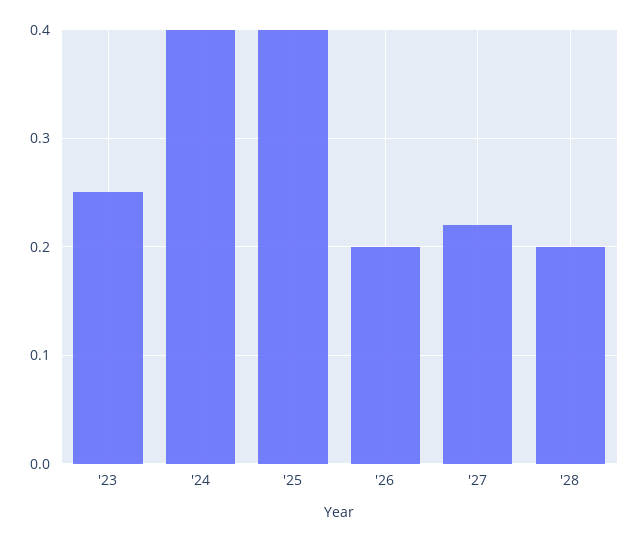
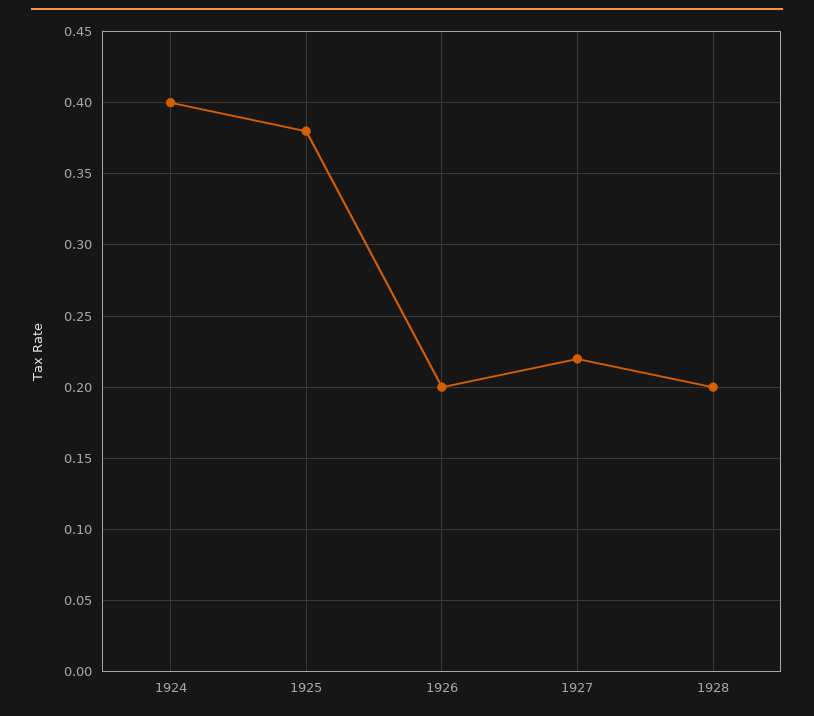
'23: 0.25 -> none
'25: 0.4 -> 0.38

